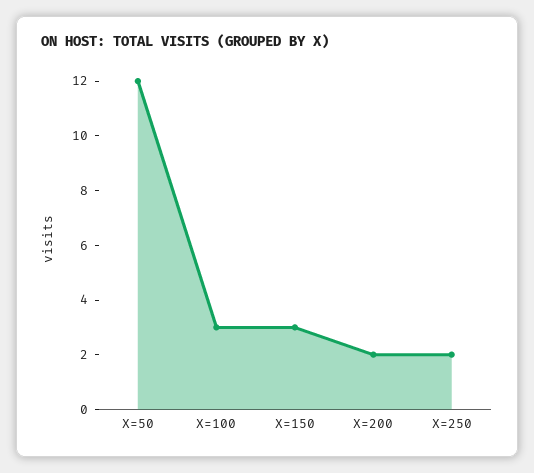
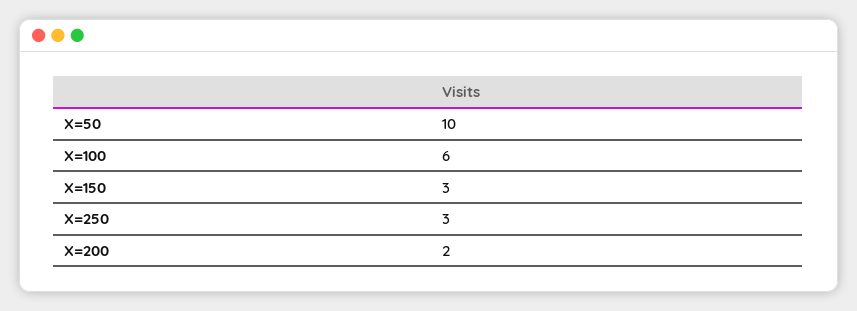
X=50: 12 -> 10
X=100: 3 -> 6
X=250: 2 -> 3

